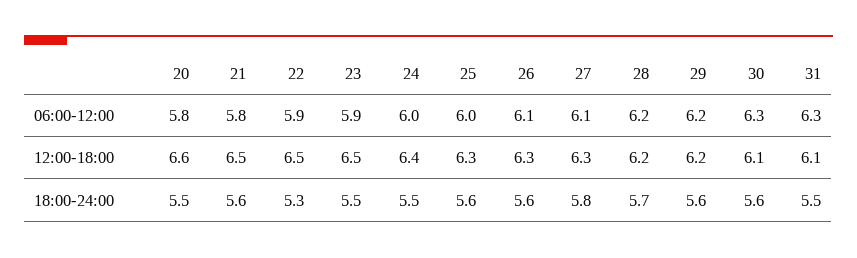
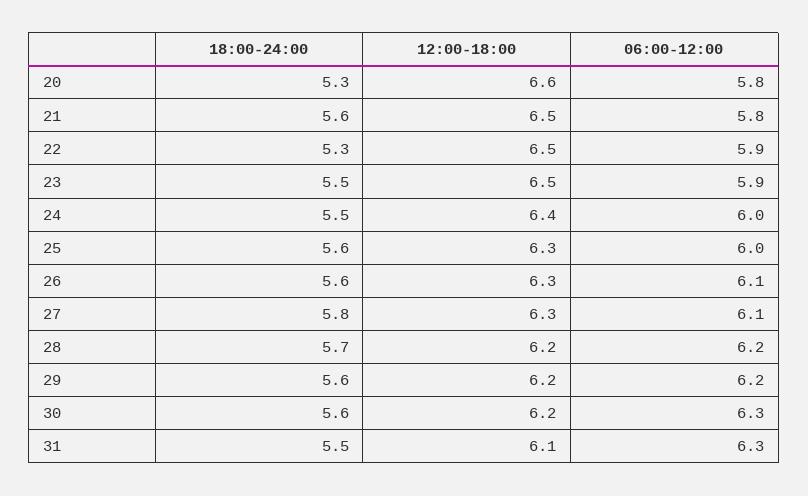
30, 12:00-18:00: 6.1 -> 6.2
20, 18:00-24:00: 5.5 -> 5.3

